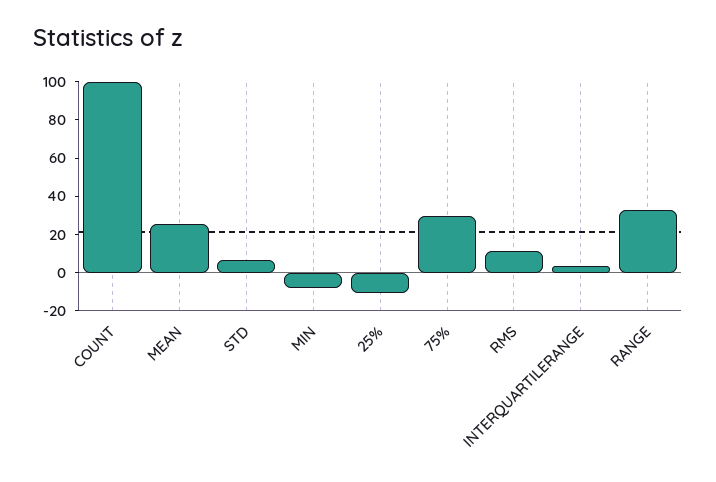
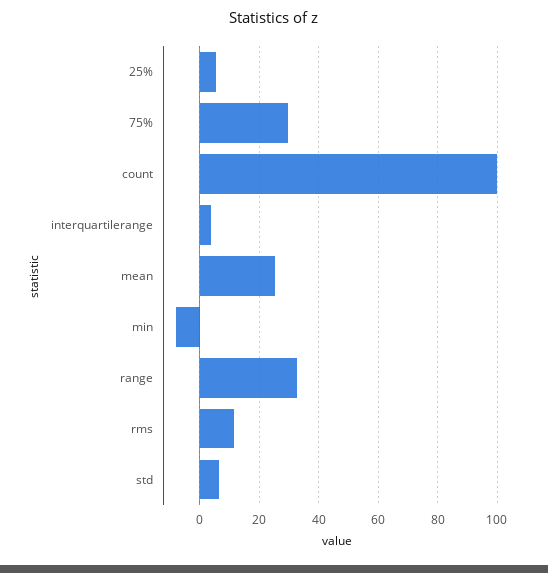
25%: -10 -> 5

